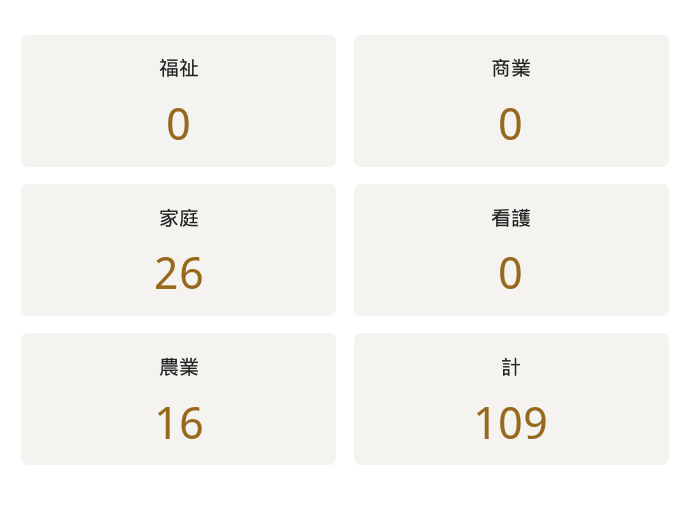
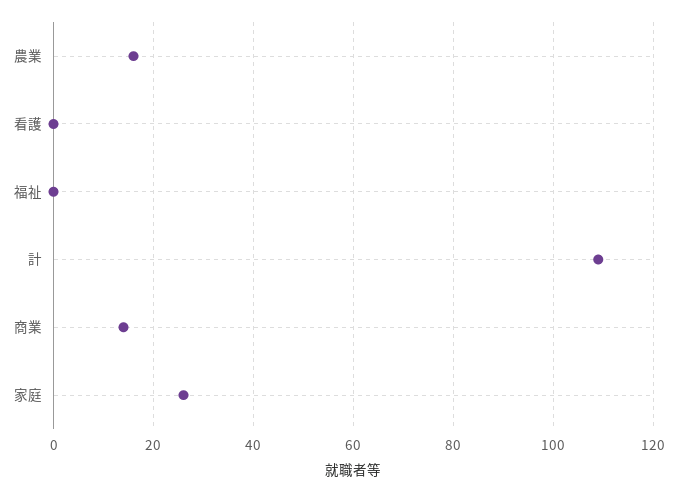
商業: 0 -> 15

